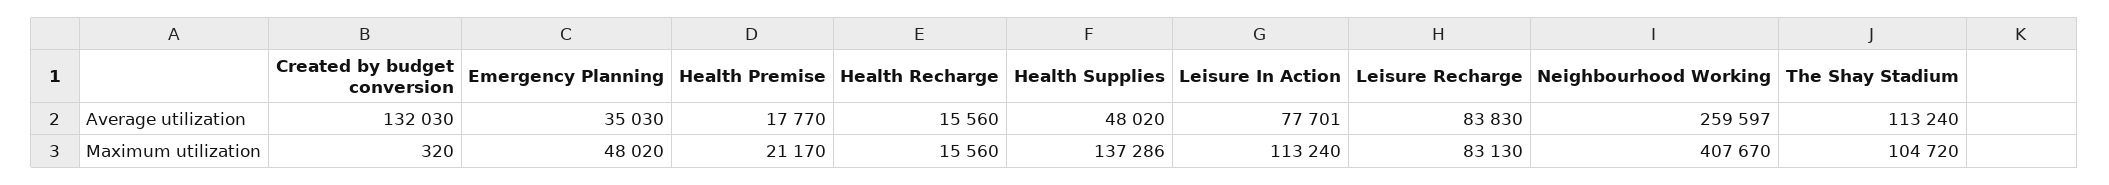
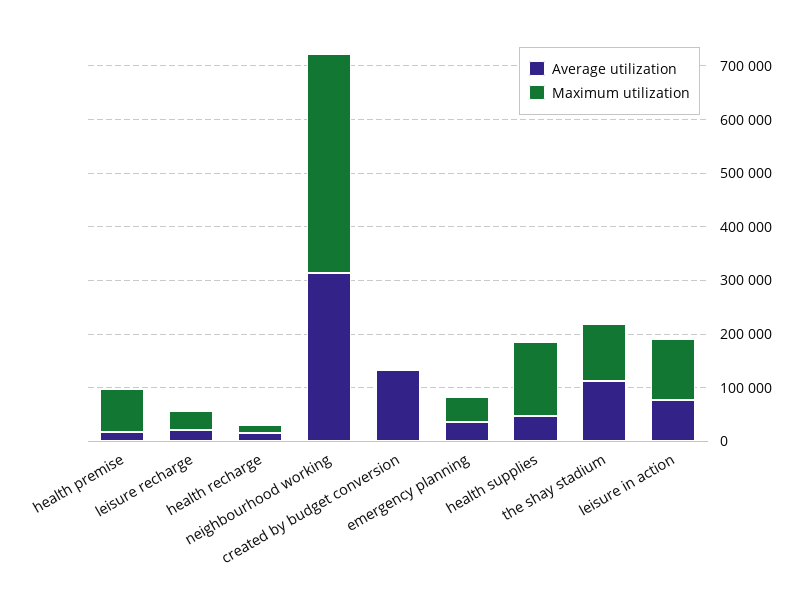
Average utilization, Leisure Recharge: 83830 -> 20000
Average utilization, Neighbourhood Working: 259597 -> 320000
Maximum utilization, Health Premise: 21170 -> 80000
Maximum utilization, Leisure Recharge: 83130 -> 40000

